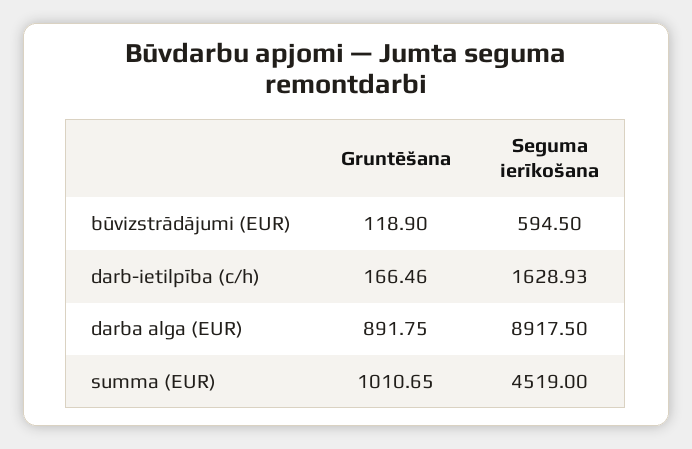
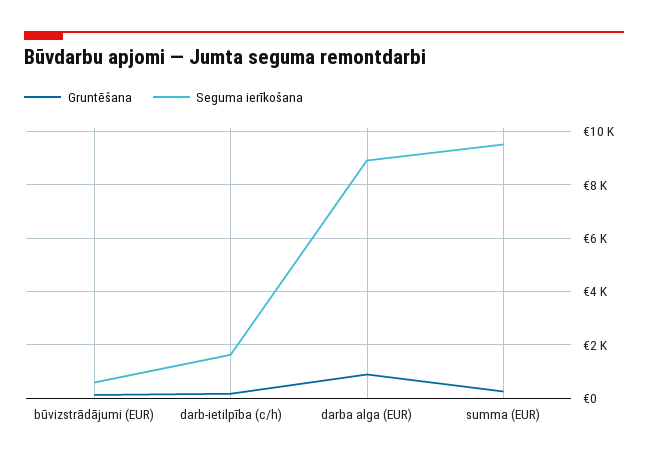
Gruntēšana, summa (EUR): 1010.65 -> 250
Seguma ierīkošana, summa (EUR): 4519 -> 9500

